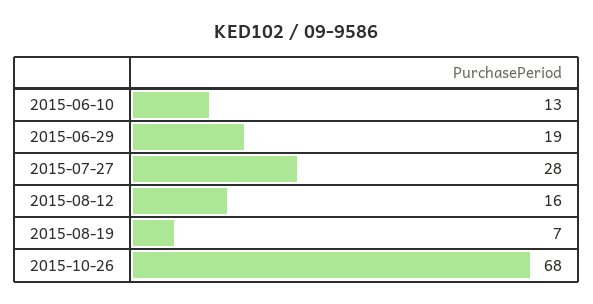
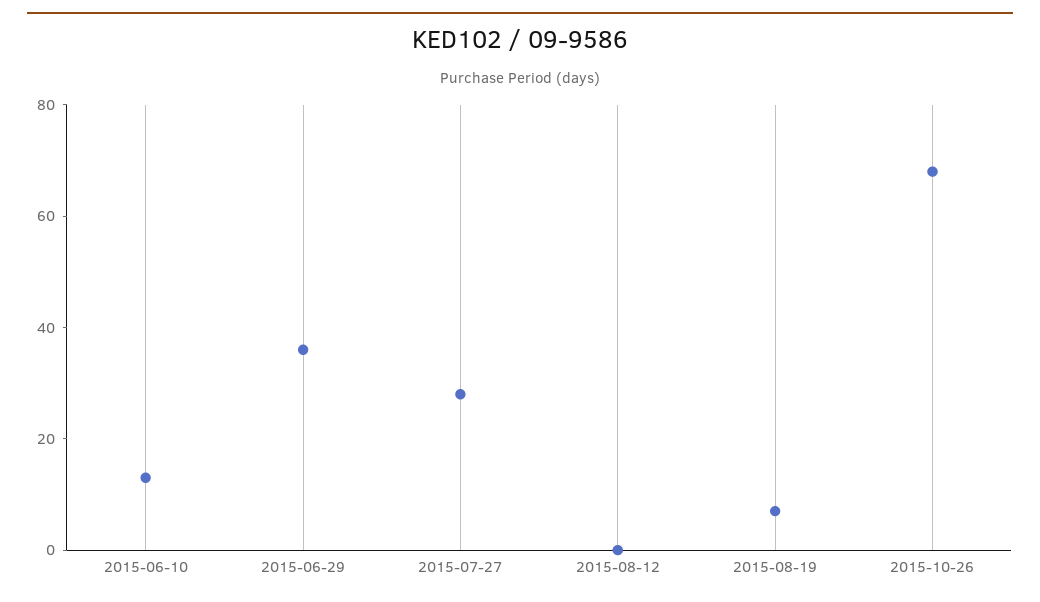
2015-06-29: 19 -> 35
2015-08-12: 16 -> 0

